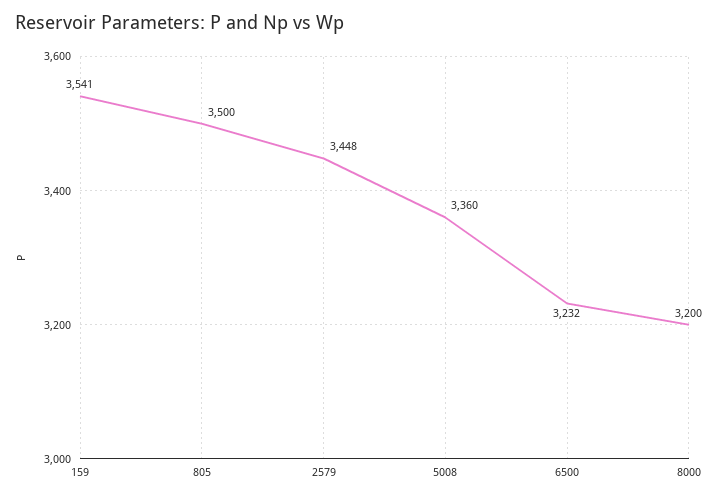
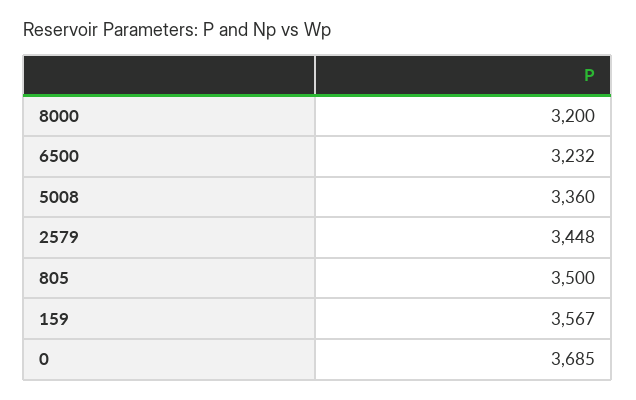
159: 3541 -> 3567
0: none -> 3685

